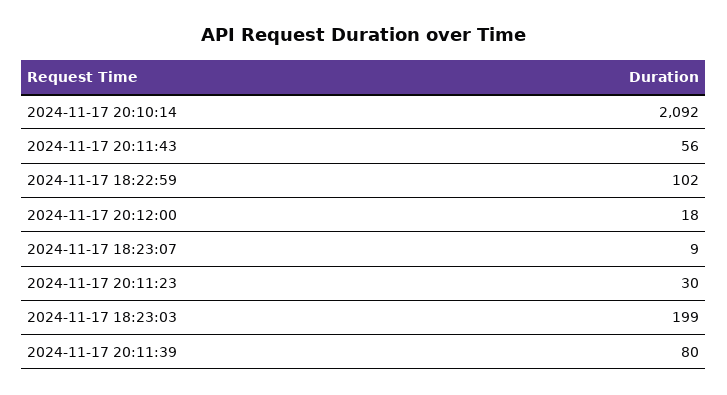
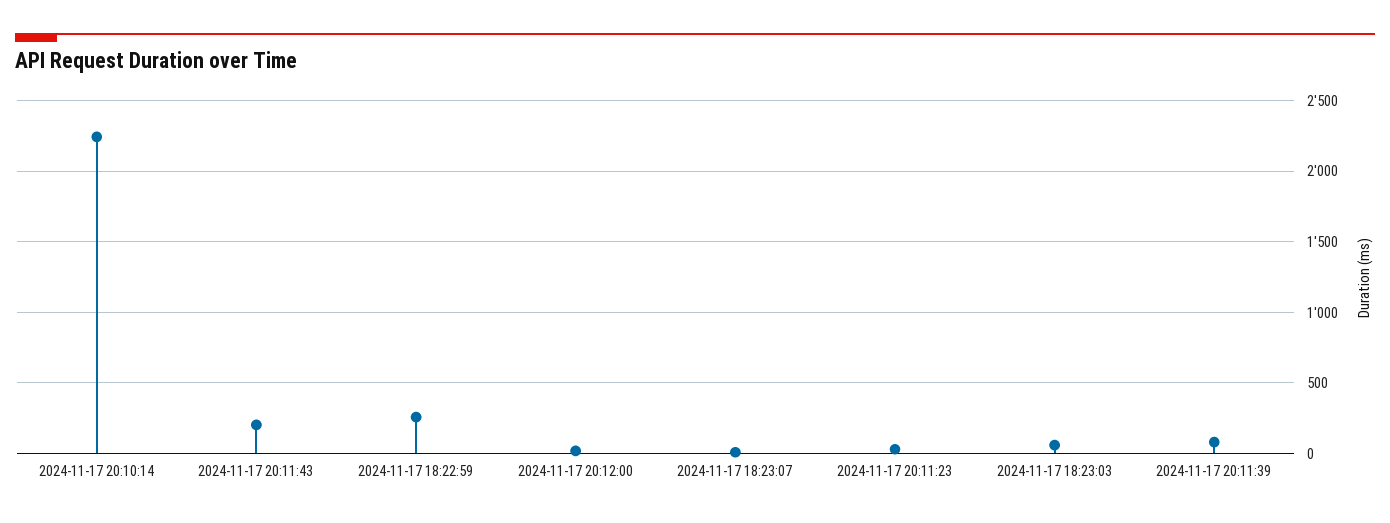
2024-11-17 20:10:14: 2092 -> 2250
2024-11-17 20:11:43: 56 -> 200
2024-11-17 18:22:59: 102 -> 250
2024-11-17 18:23:03: 199 -> 50

